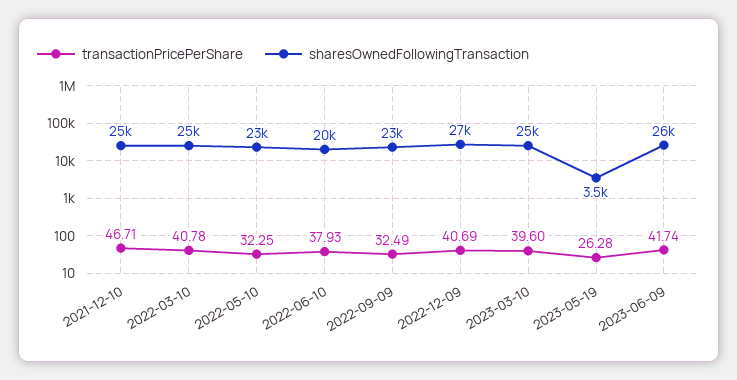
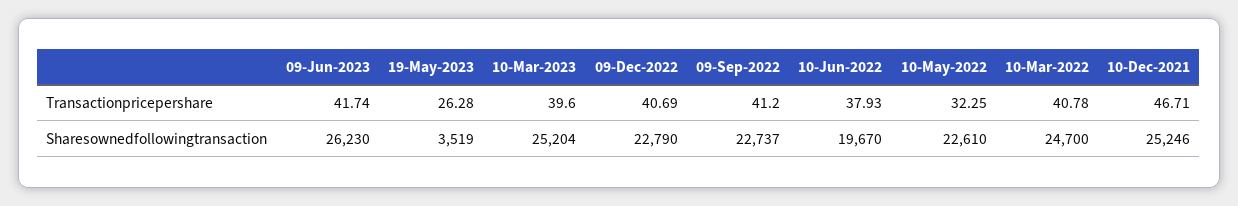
transactionPricePerShare, 2022-09-09: 32.49 -> 41.2
sharesOwnedFollowingTransaction, 2022-12-09: 27000 -> 22790

